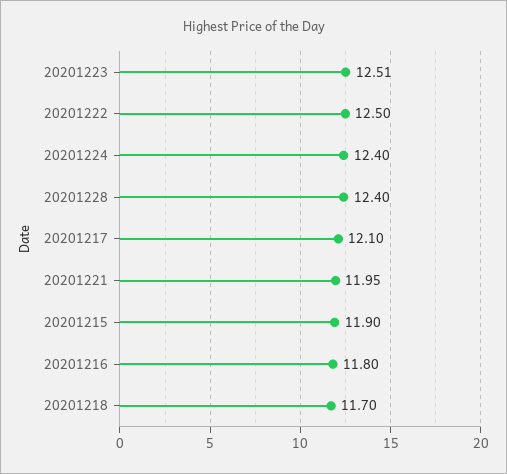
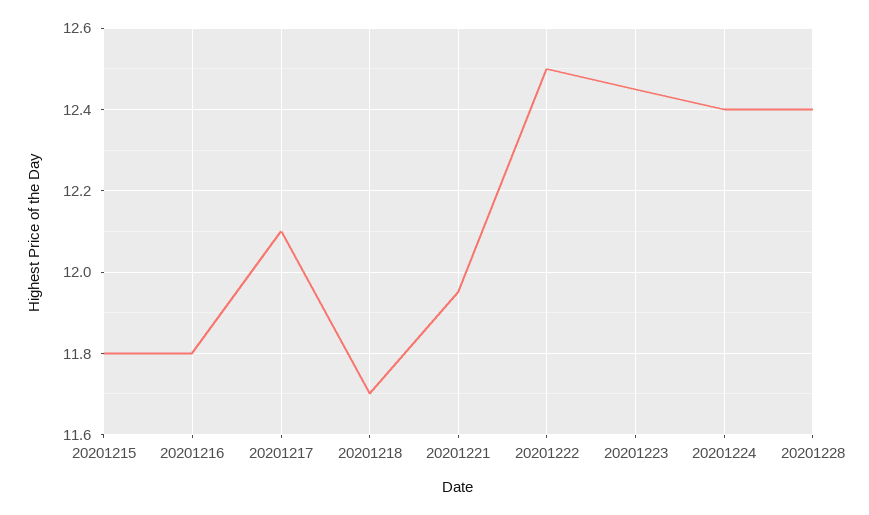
20201223: 12.51 -> 12.45
20201215: 11.9 -> 11.8

